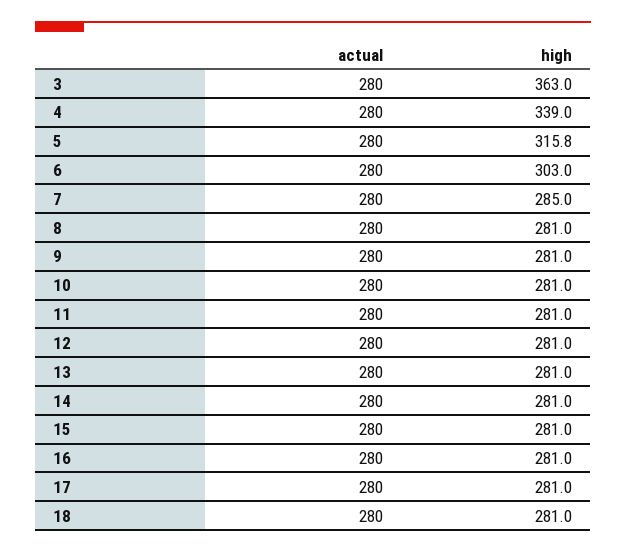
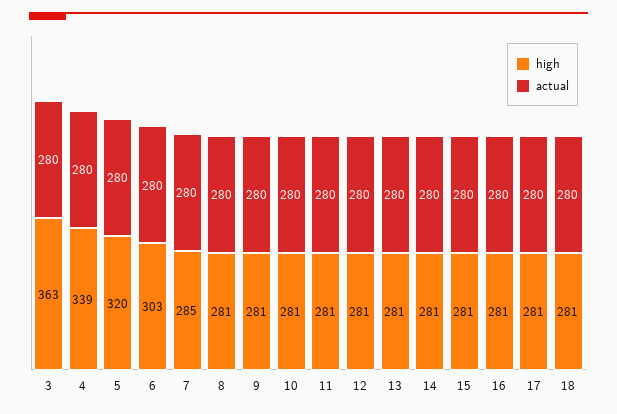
high, 5: 315.8 -> 320

